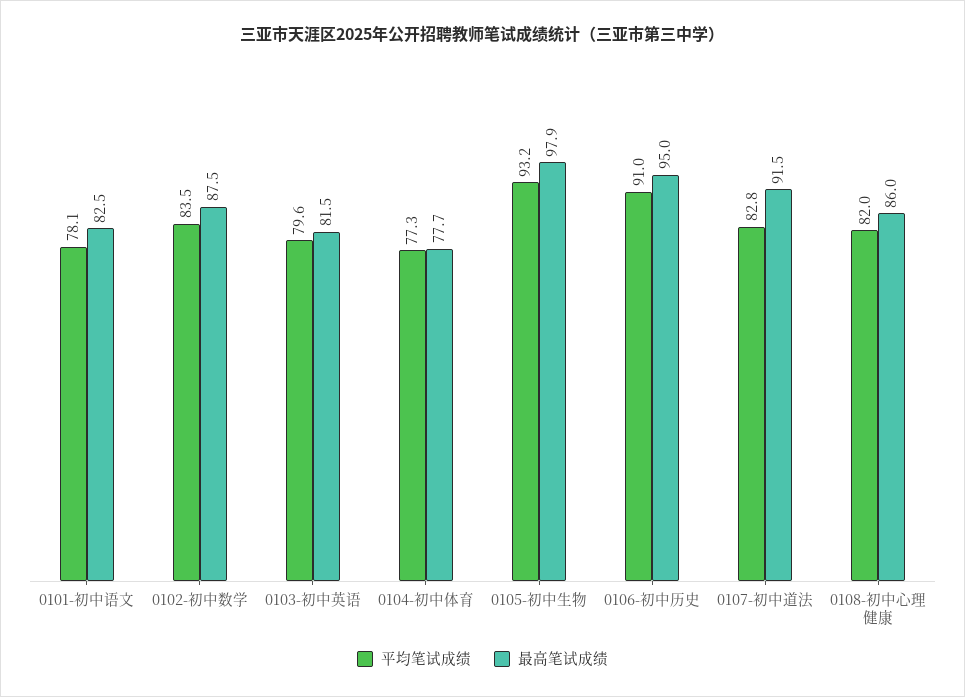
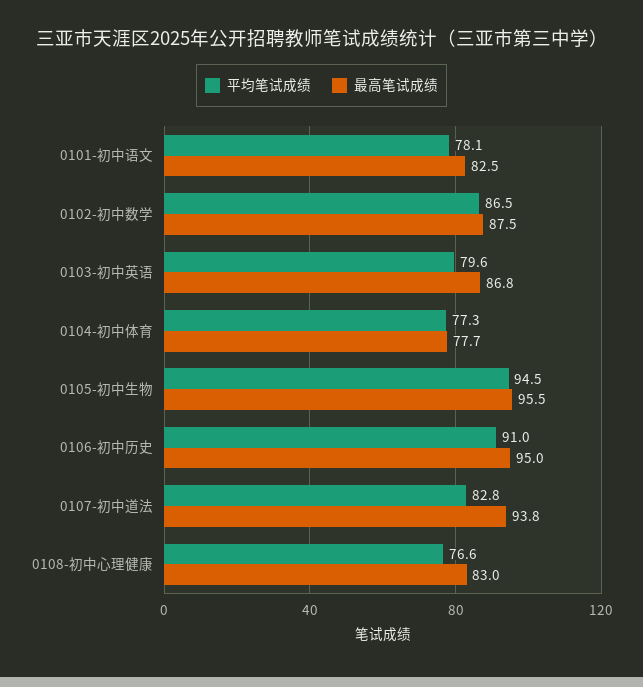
平均笔试成绩, 0102-初中数学: 83.5 -> 86.5
最高笔试成绩, 0103-初中英语: 81.5 -> 86.8
平均笔试成绩, 0105-初中生物: 93.2 -> 94.5
最高笔试成绩, 0105-初中生物: 97.9 -> 95.5
最高笔试成绩, 0107-初中道法: 91.5 -> 93.8
平均笔试成绩, 0108-初中心理健康: 82 -> 76.6
最高笔试成绩, 0108-初中心理健康: 86 -> 83

